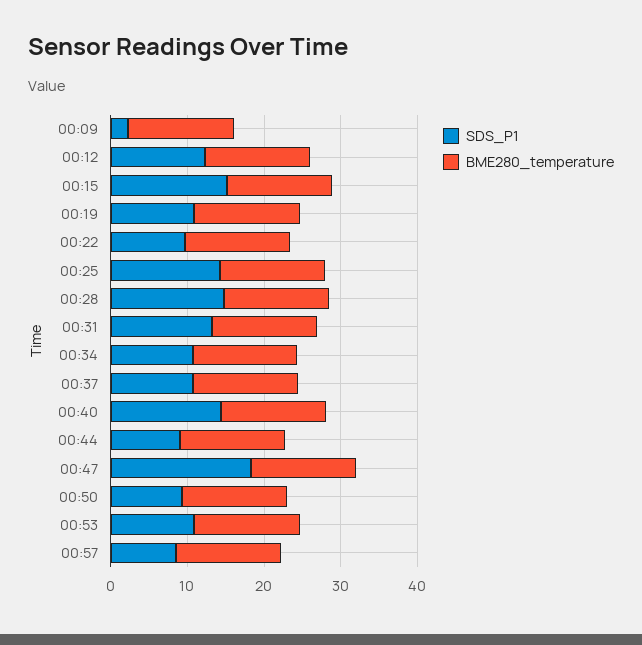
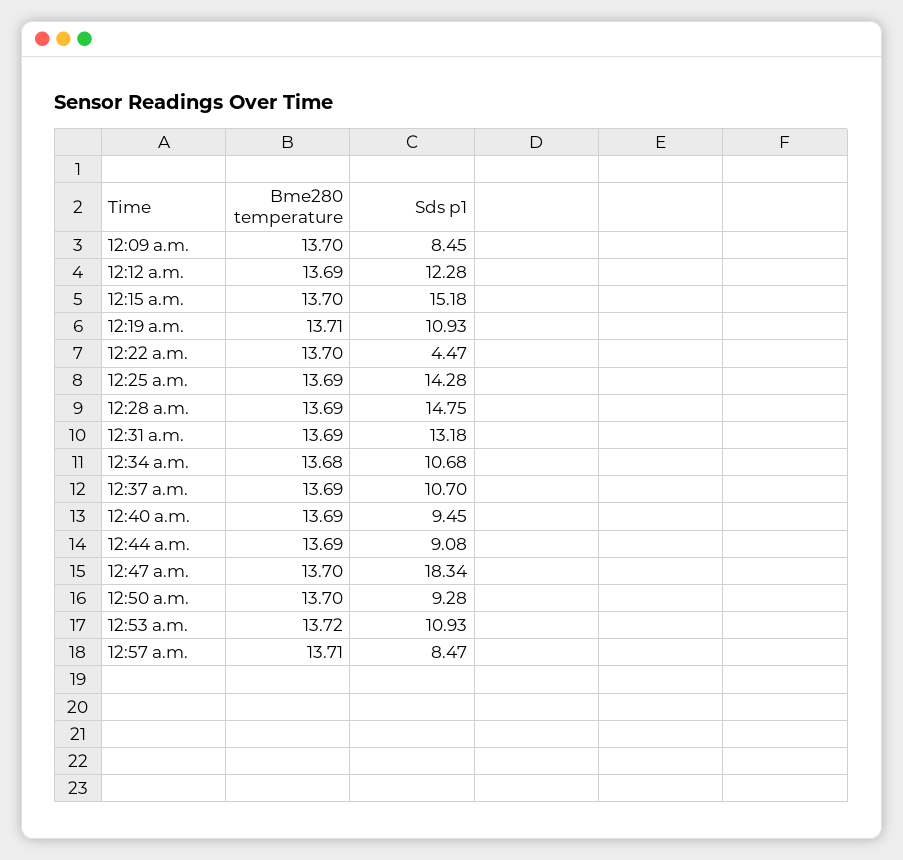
SDS_P1, 00:09: 2 -> 8.45
SDS_P1, 00:22: 10 -> 4.47
SDS_P1, 00:40: 14 -> 9.45

